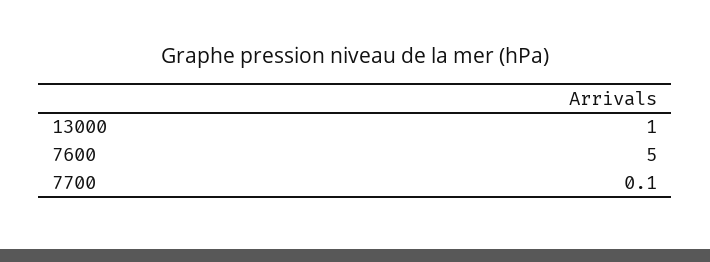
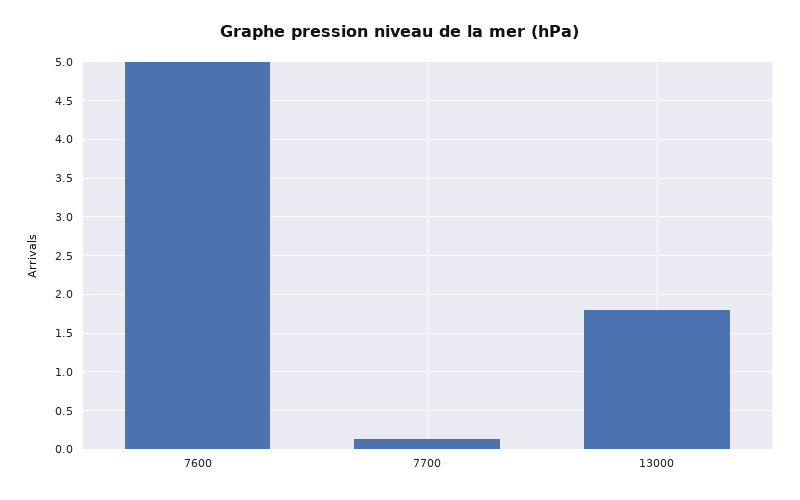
13000: 1 -> 1.8

